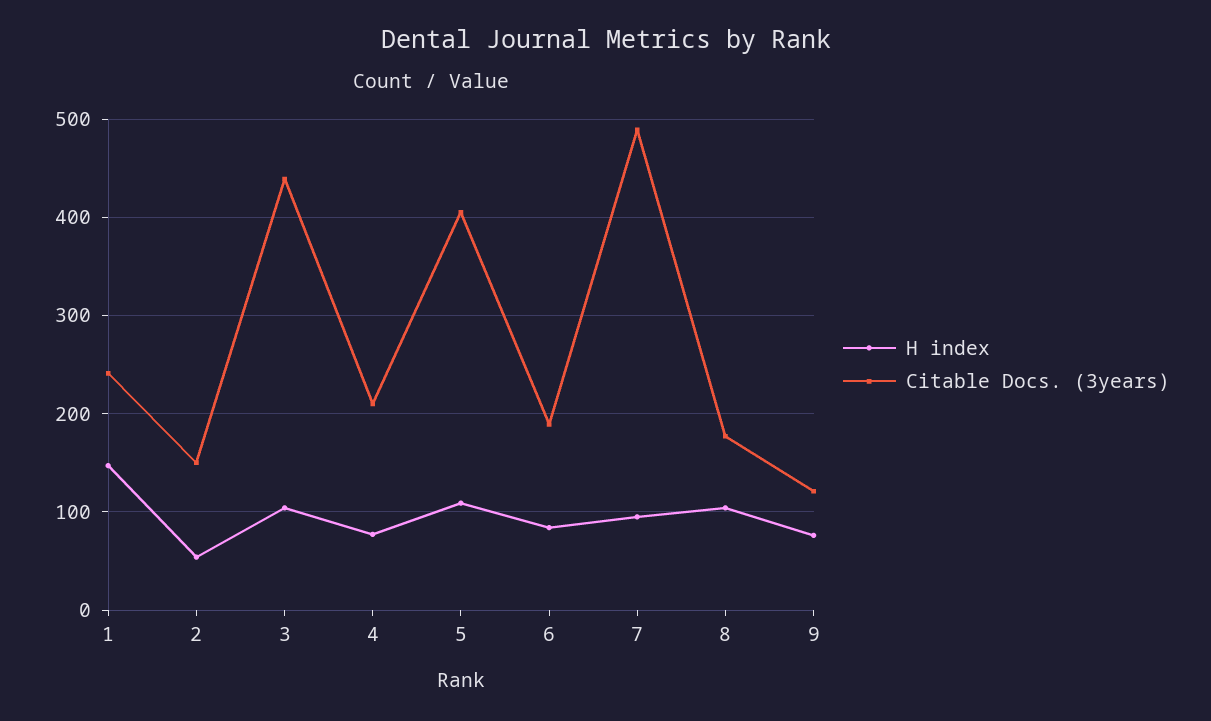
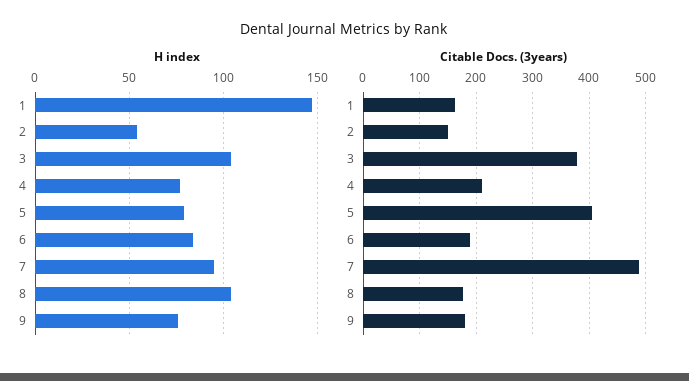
Citable Docs. (3years), 1: 240 -> 160
Citable Docs. (3years), 3: 440 -> 380
H index, 5: 110 -> 80
Citable Docs. (3years), 9: 120 -> 180

